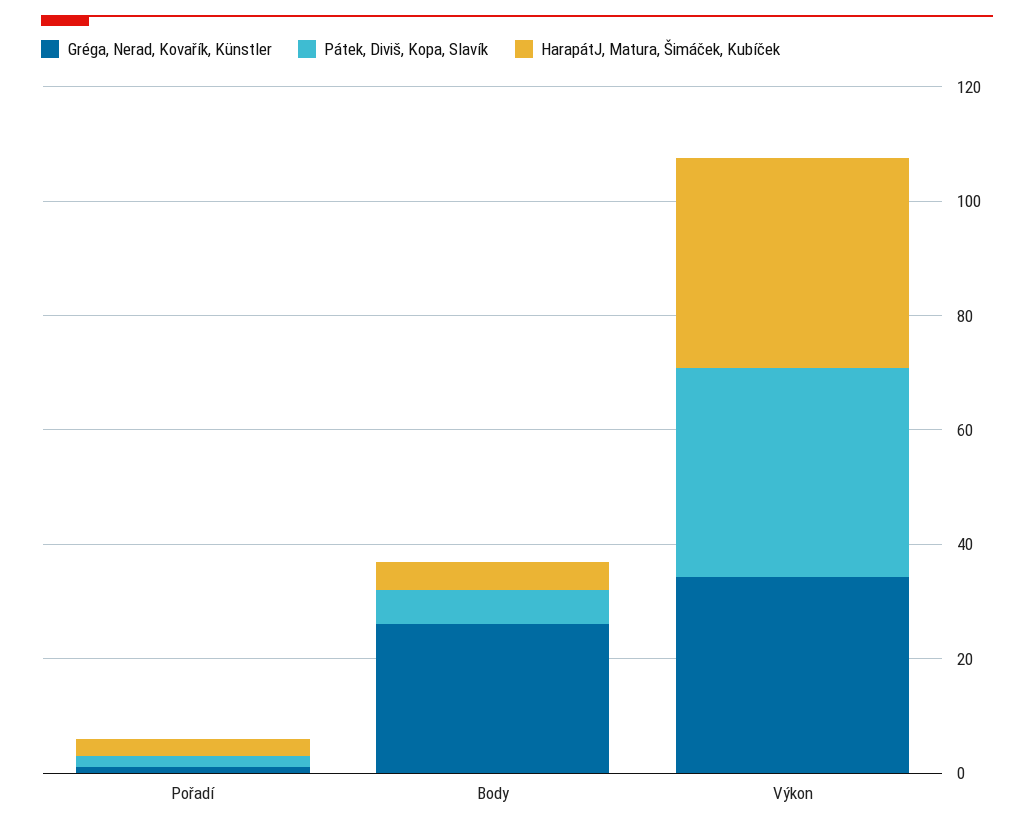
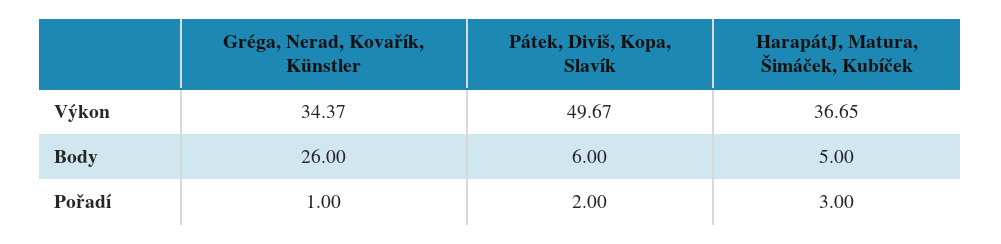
Pátek, Diviš, Kopa, Slavík, Výkon: 35 -> 49.67

